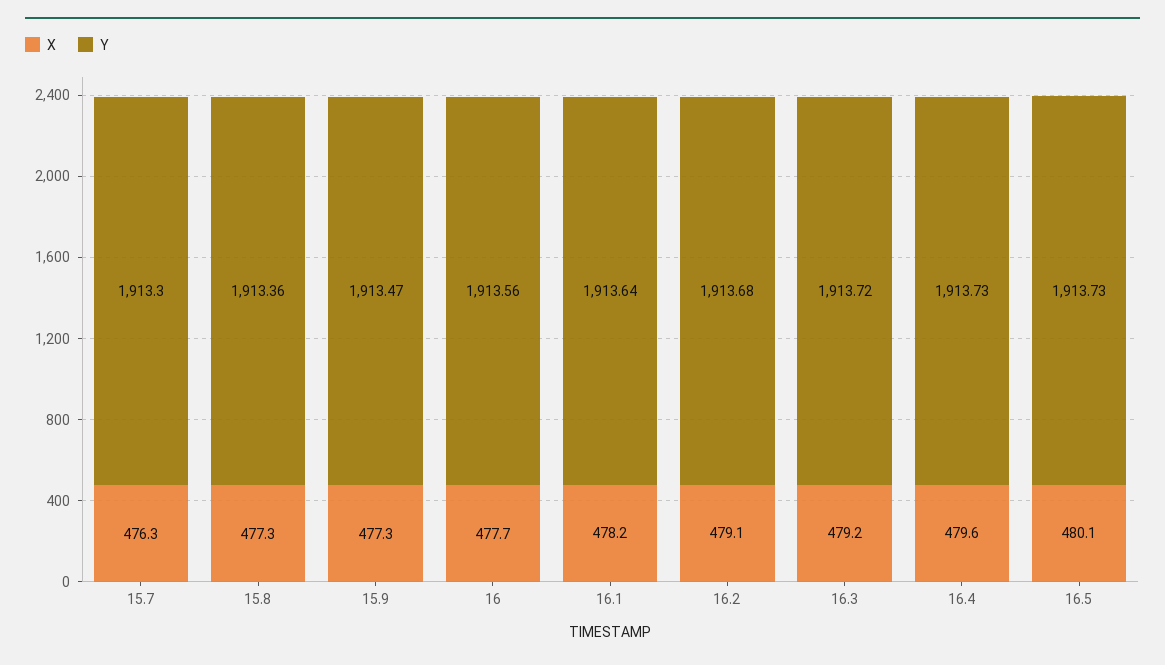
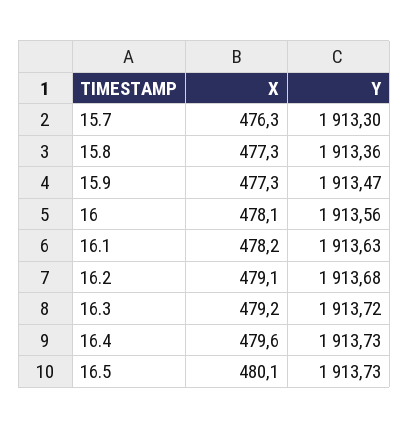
X, 16: 477.7 -> 478.1
Y, 16.1: 1913.64 -> 1913.63

